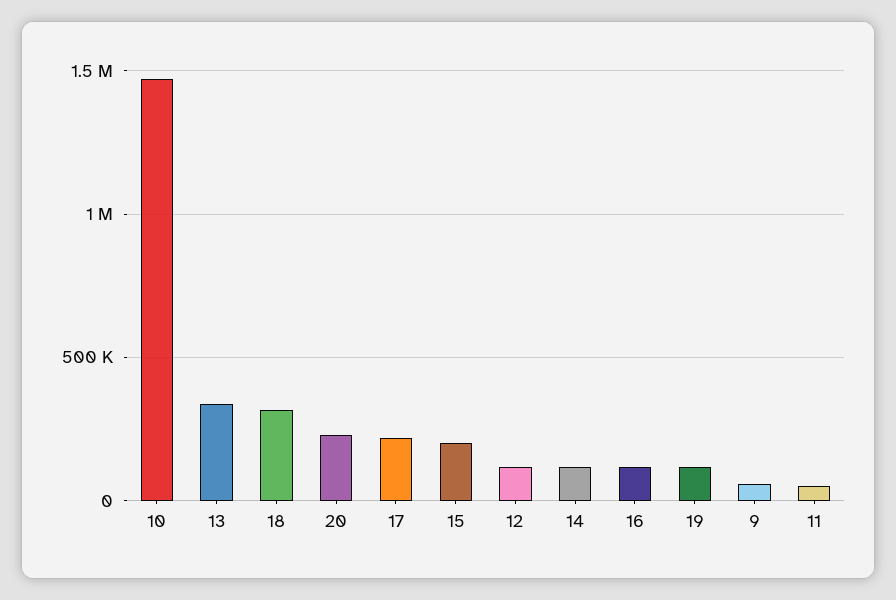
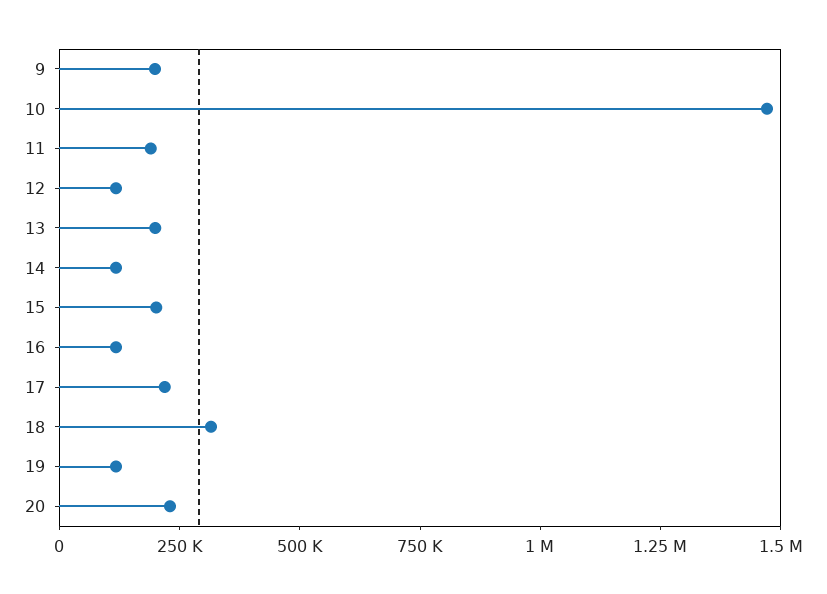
13: 350000 -> 200000
9: 50000 -> 200000
11: 50000 -> 200000

